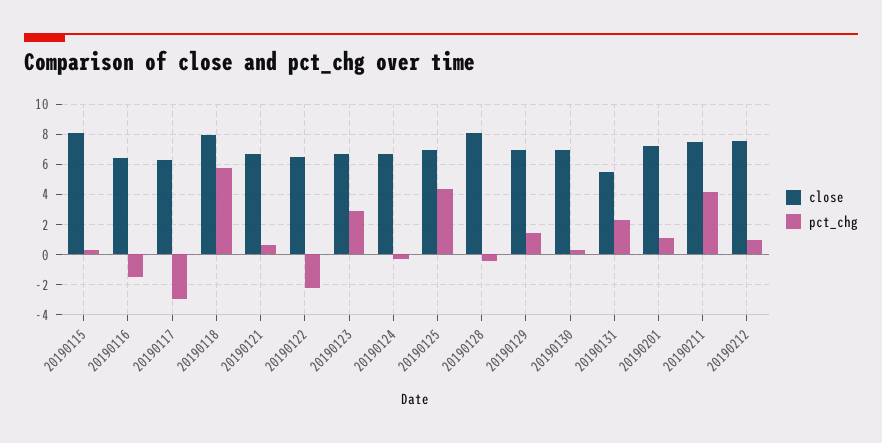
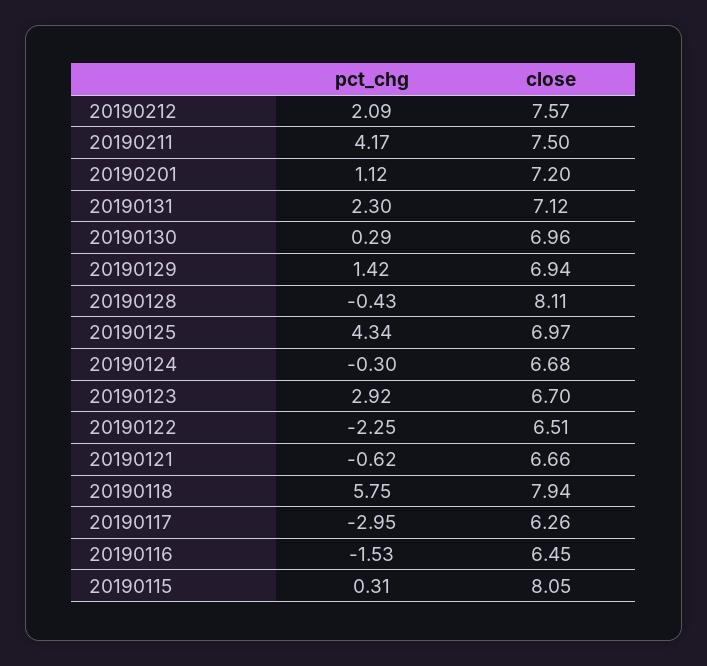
pct_chg, 20190121: 0.5 -> -0.62
close, 20190131: 5.5 -> 7.12
pct_chg, 20190212: 1 -> 2.09

